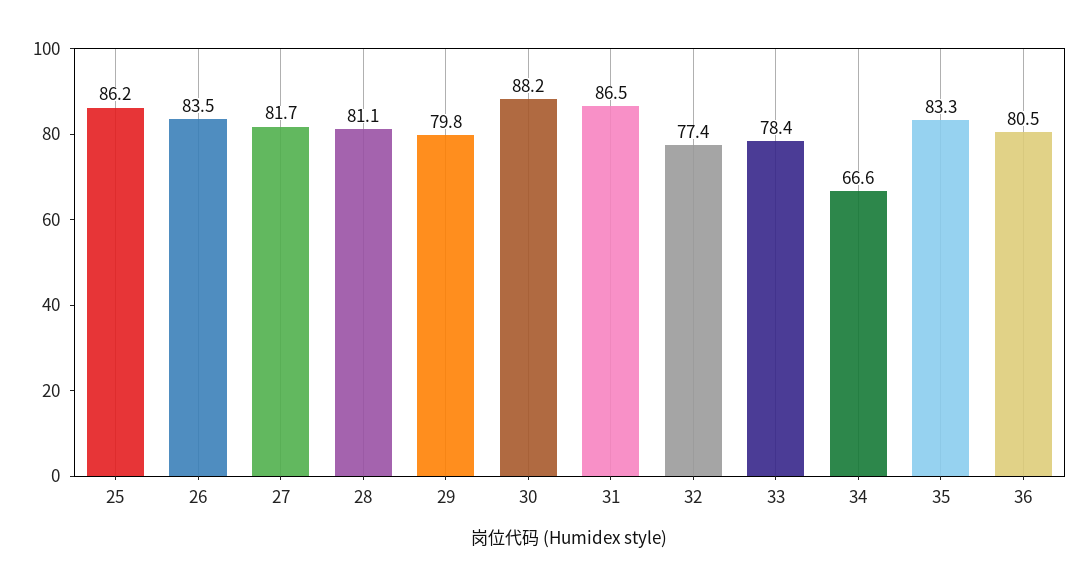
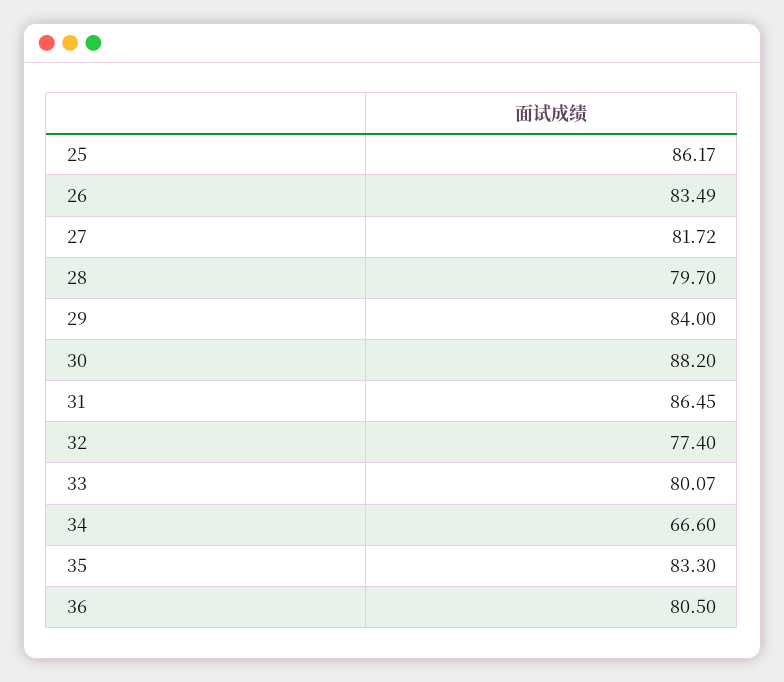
28: 81.1 -> 79.7
29: 79.8 -> 84
33: 78.4 -> 80.07

